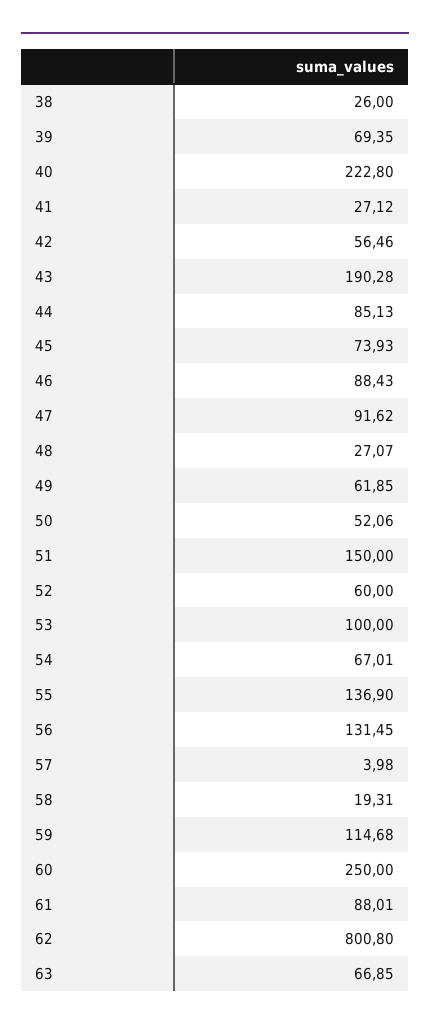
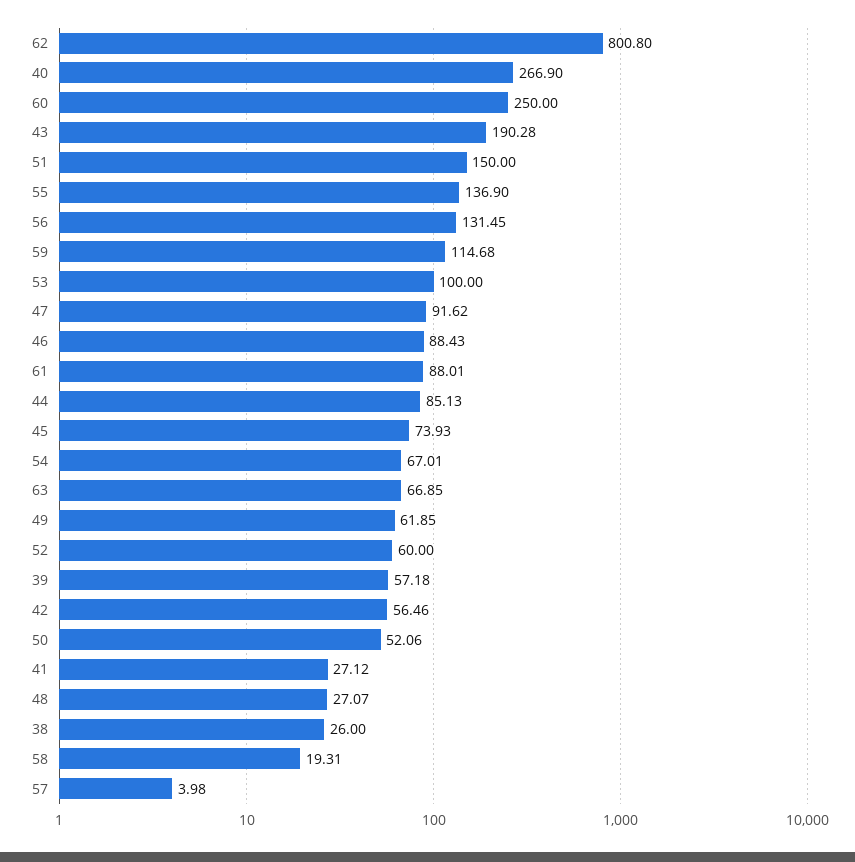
39: 69.35 -> 57.18
40: 222.8 -> 266.9

